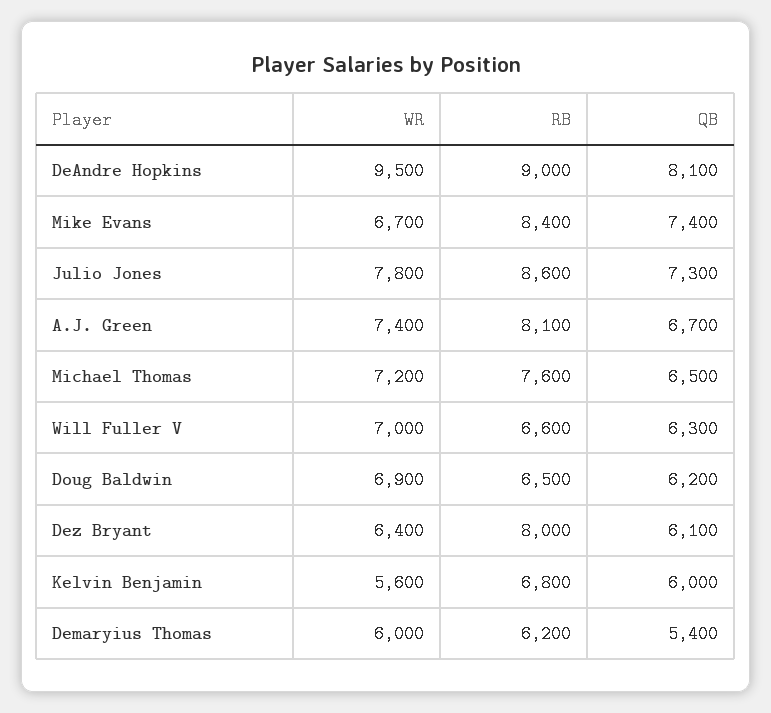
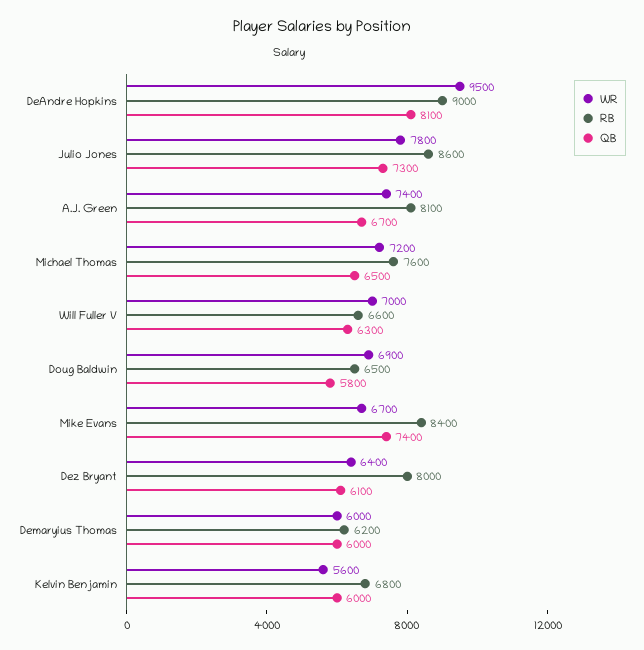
QB, Doug Baldwin: 6200 -> 5800
QB, Demaryius Thomas: 5400 -> 6000

